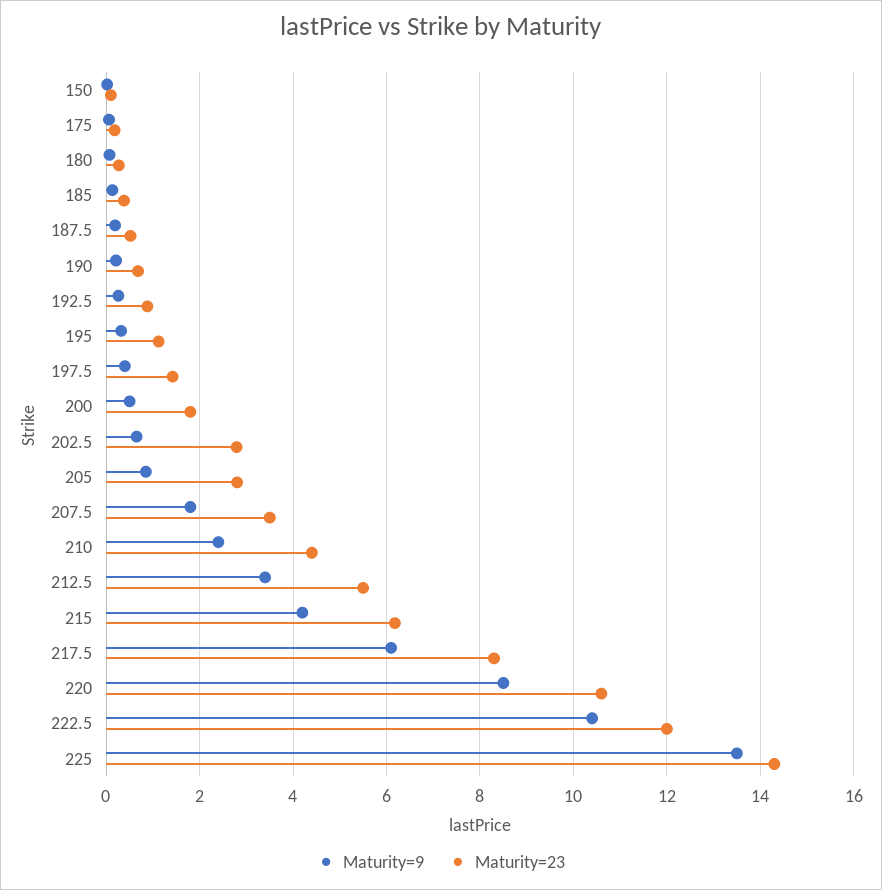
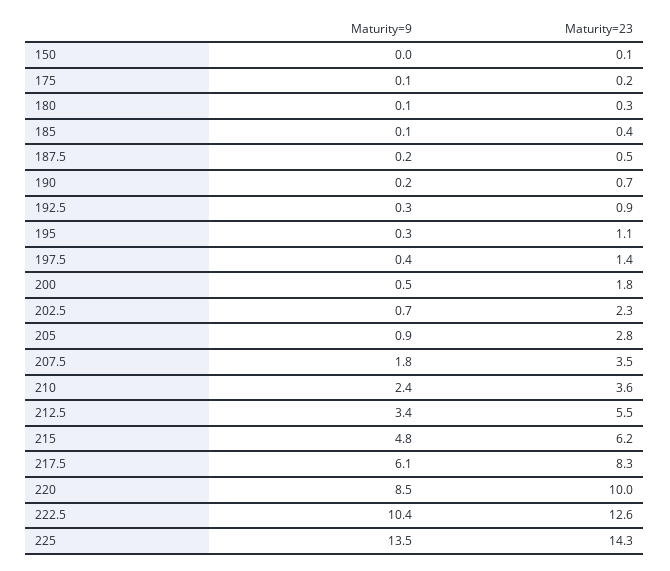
Maturity=23, 202.5: 2.8 -> 2.3
Maturity=23, 210: 4.4 -> 3.6
Maturity=9, 215: 4.2 -> 4.8
Maturity=23, 220: 10.6 -> 10
Maturity=23, 222.5: 12 -> 12.6

